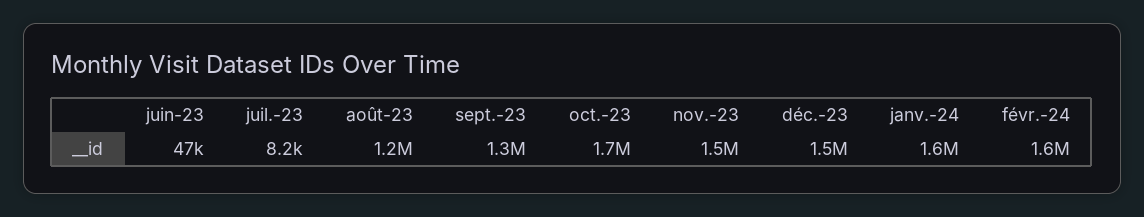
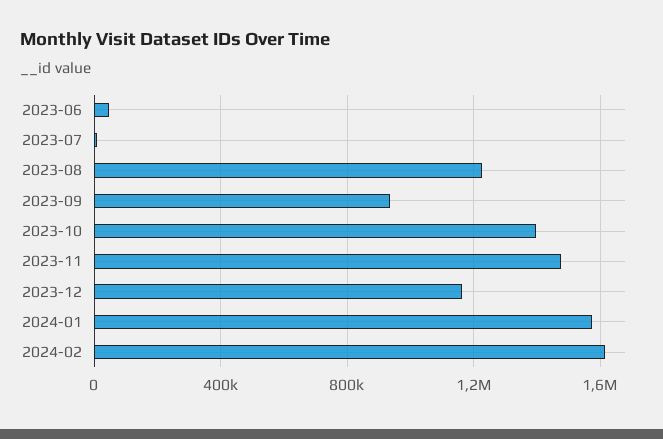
sept.-23: 1300000 -> 950000
oct.-23: 1700000 -> 1400000
déc.-23: 1500000 -> 1150000

